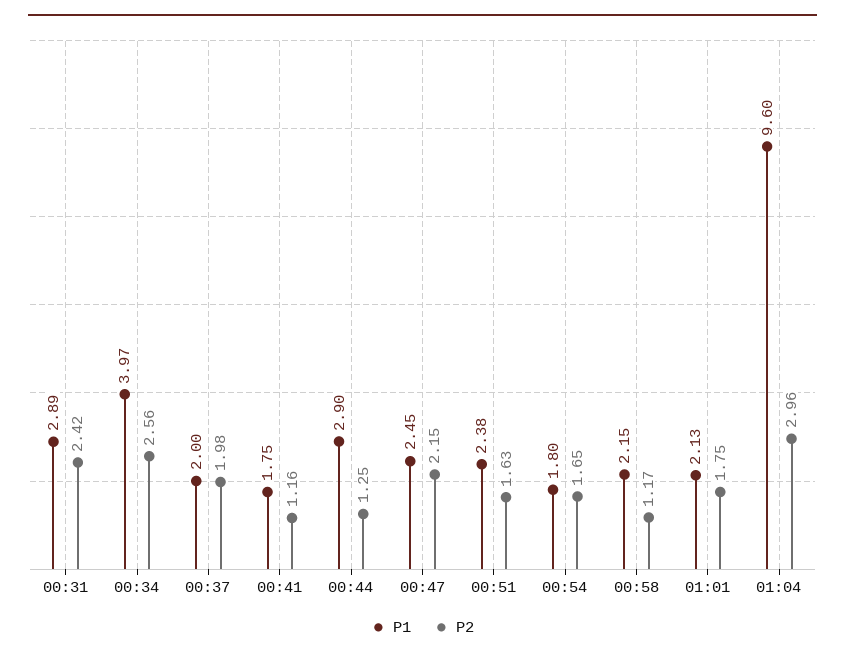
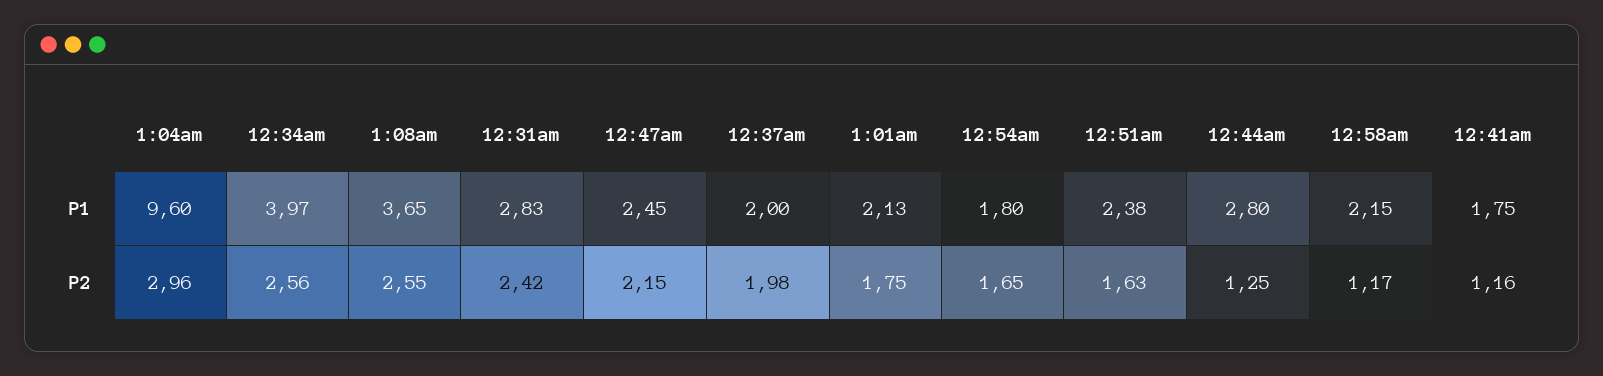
P1, 00:31: 2.89 -> 2.83
P1, 00:44: 2.9 -> 2.8
P1, 1:08am: none -> 3.65
P2, 1:08am: none -> 2.55

